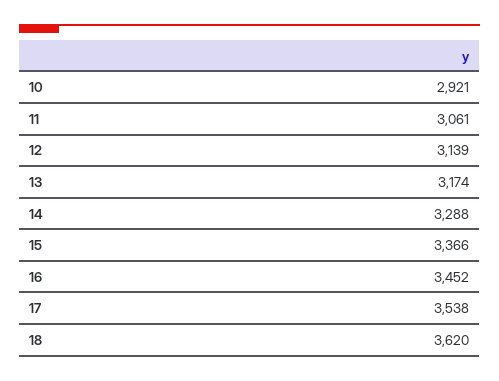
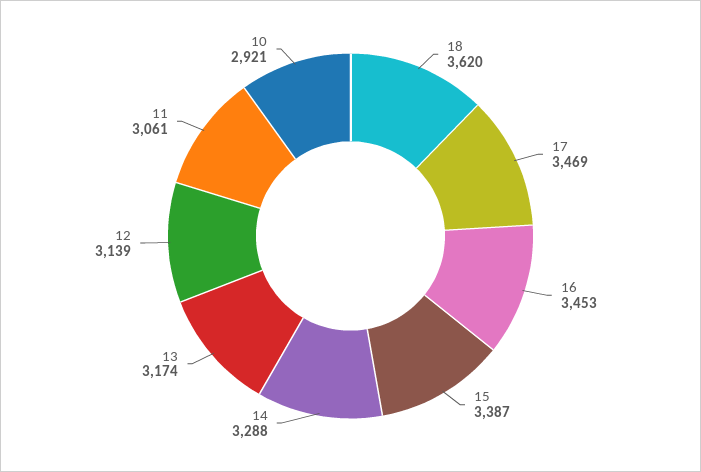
15: 3366 -> 3387
16: 3452 -> 3453
17: 3538 -> 3469

